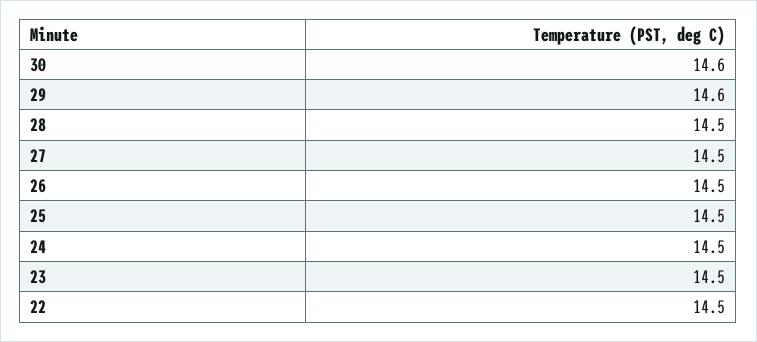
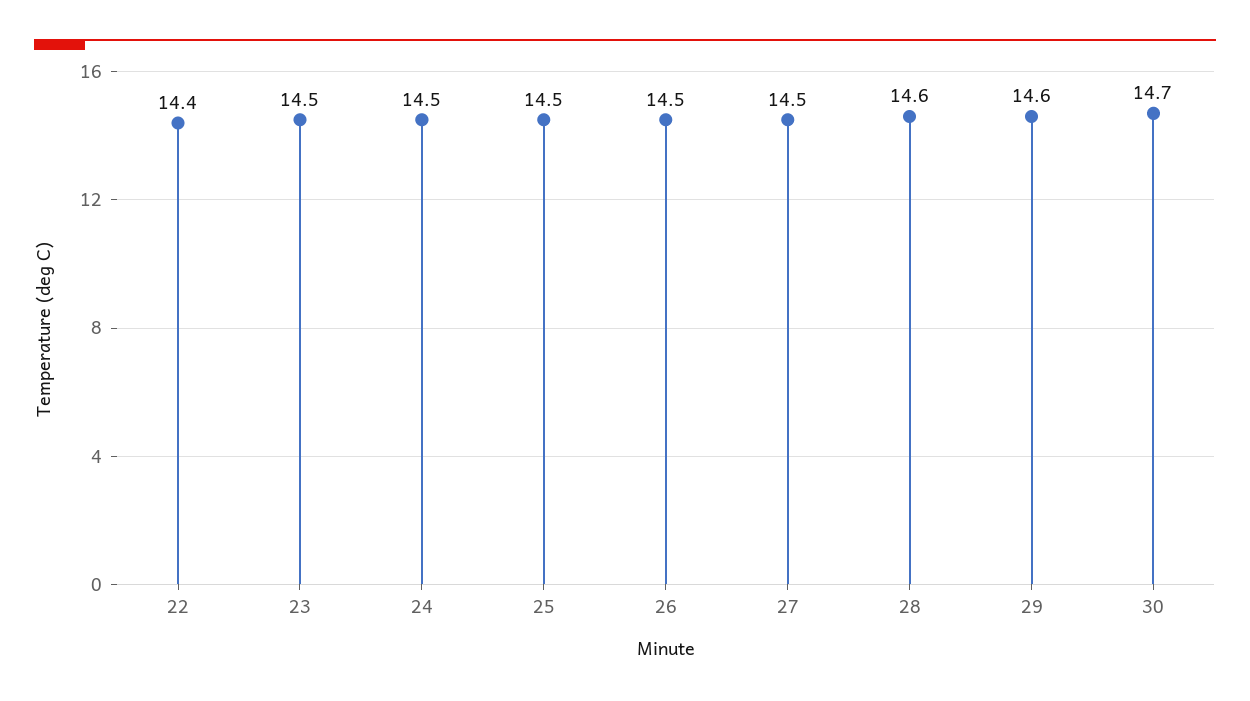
30: 14.6 -> 14.7
28: 14.5 -> 14.6
22: 14.5 -> 14.4

